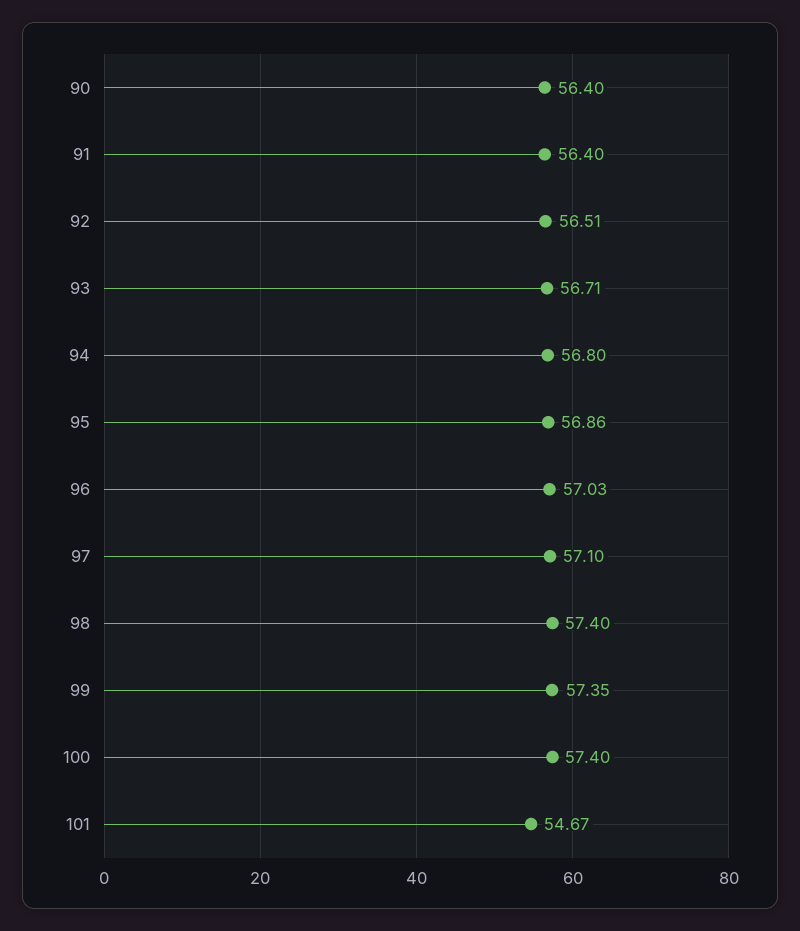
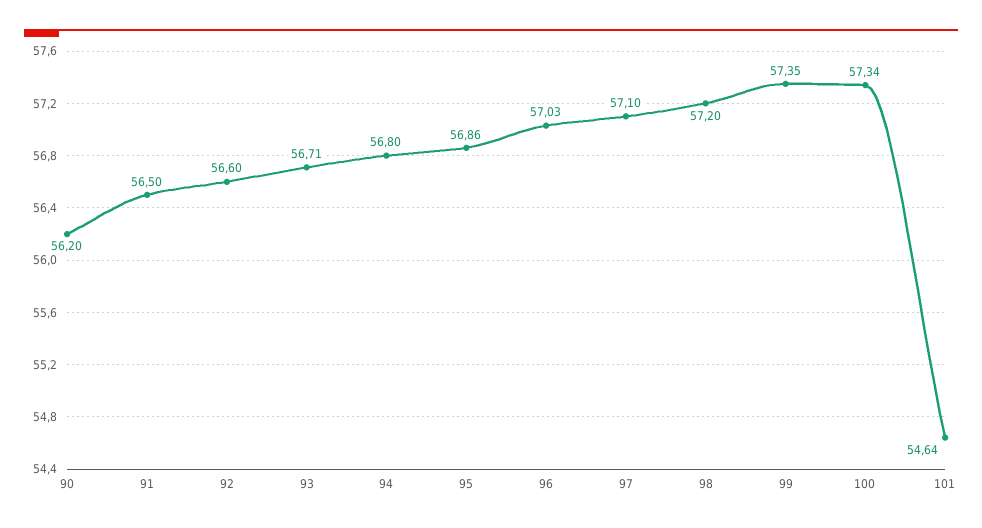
90: 56.4 -> 56.2
91: 56.4 -> 56.5
92: 56.51 -> 56.6
98: 57.4 -> 57.2
100: 57.4 -> 57.34
101: 54.67 -> 54.64

